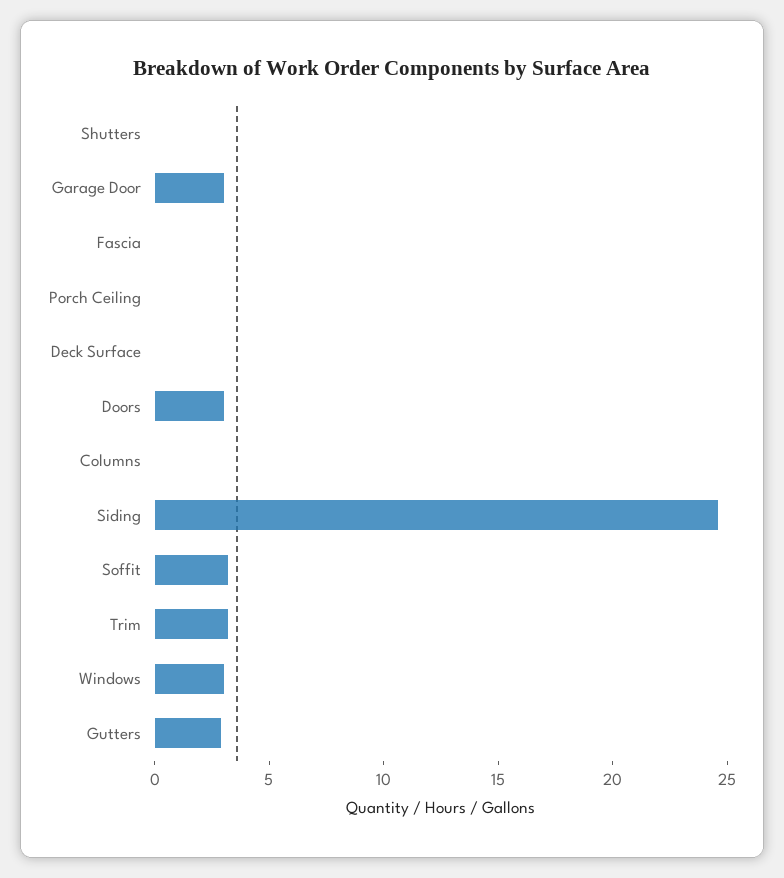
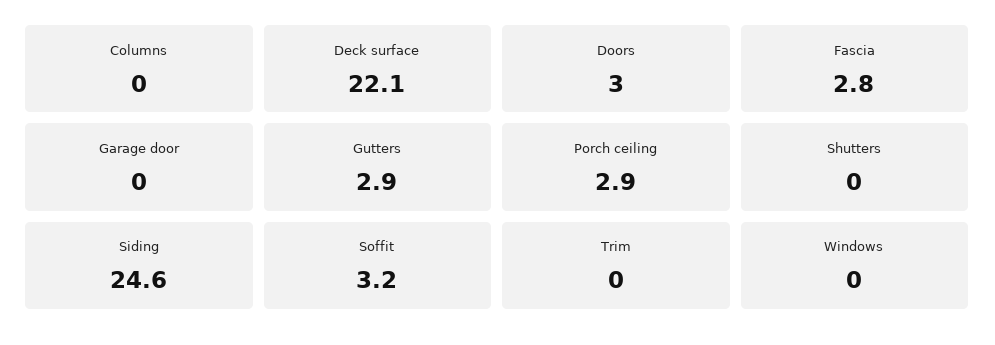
Garage Door: 3 -> 0
Fascia: 0 -> 2.8
Porch Ceiling: 0 -> 2.9
Deck Surface: 0 -> 22.1
Trim: 3 -> 0
Windows: 3 -> 0

